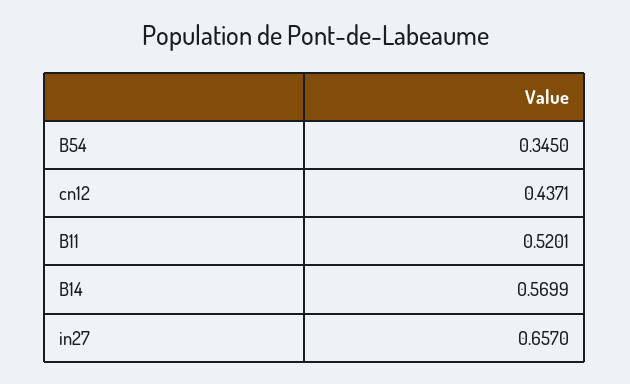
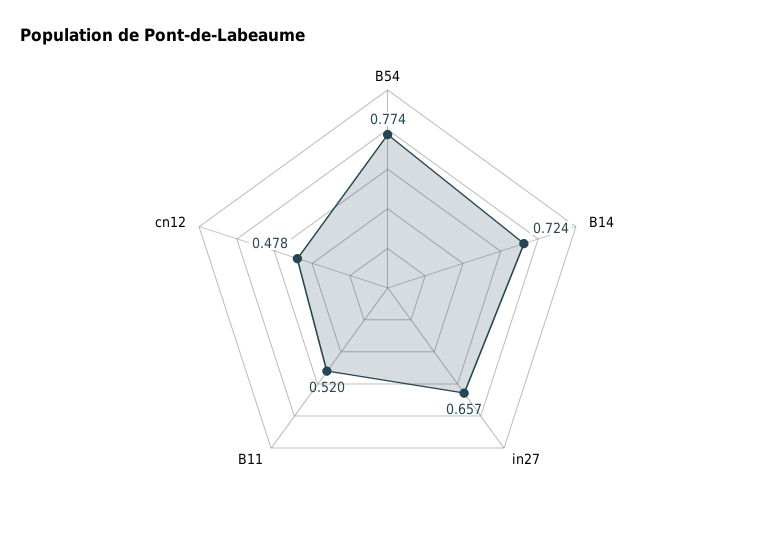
B54: 0.345 -> 0.774
cn12: 0.4371 -> 0.478
B14: 0.5699 -> 0.724

